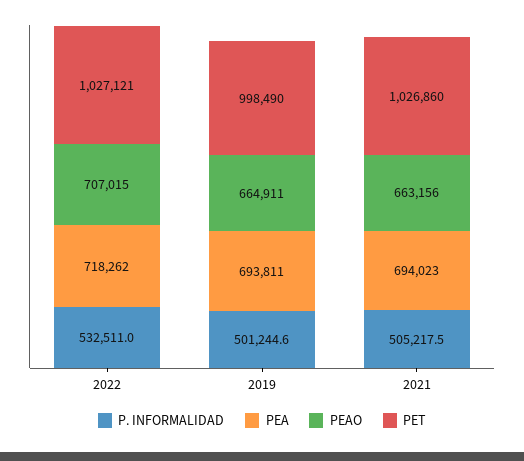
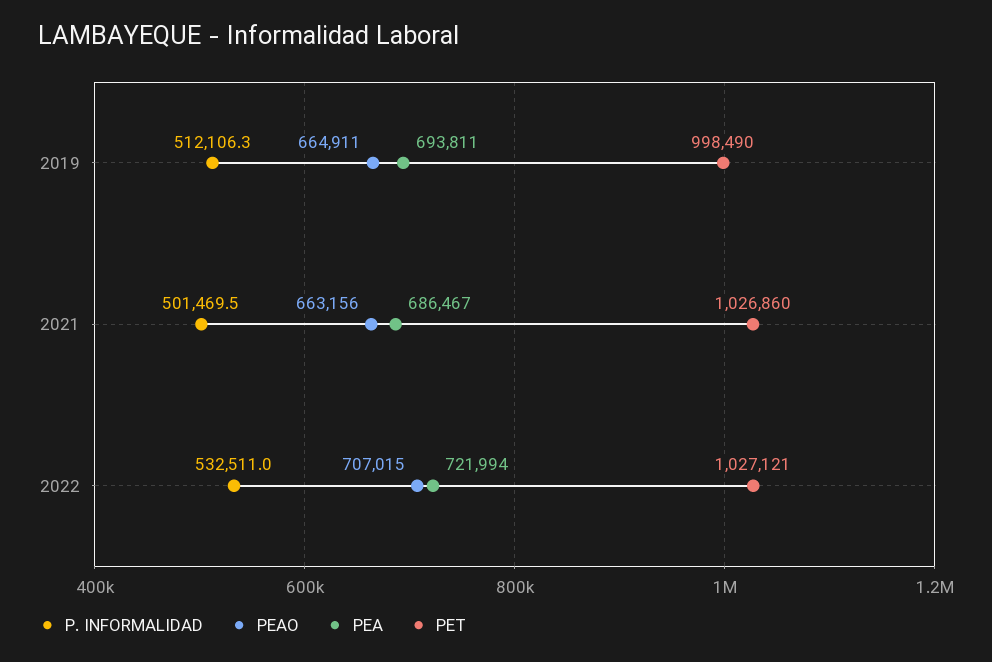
PEA, 2022: 718262 -> 721994
P. INFORMALIDAD, 2019: 501244.6 -> 512106.3
P. INFORMALIDAD, 2021: 505217.5 -> 501469.5
PEA, 2021: 694023 -> 686467

